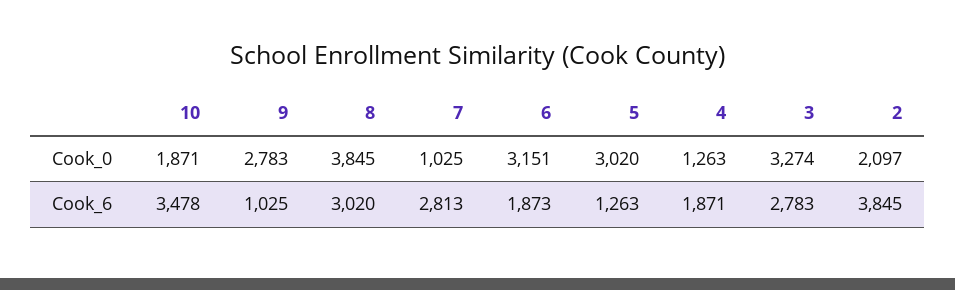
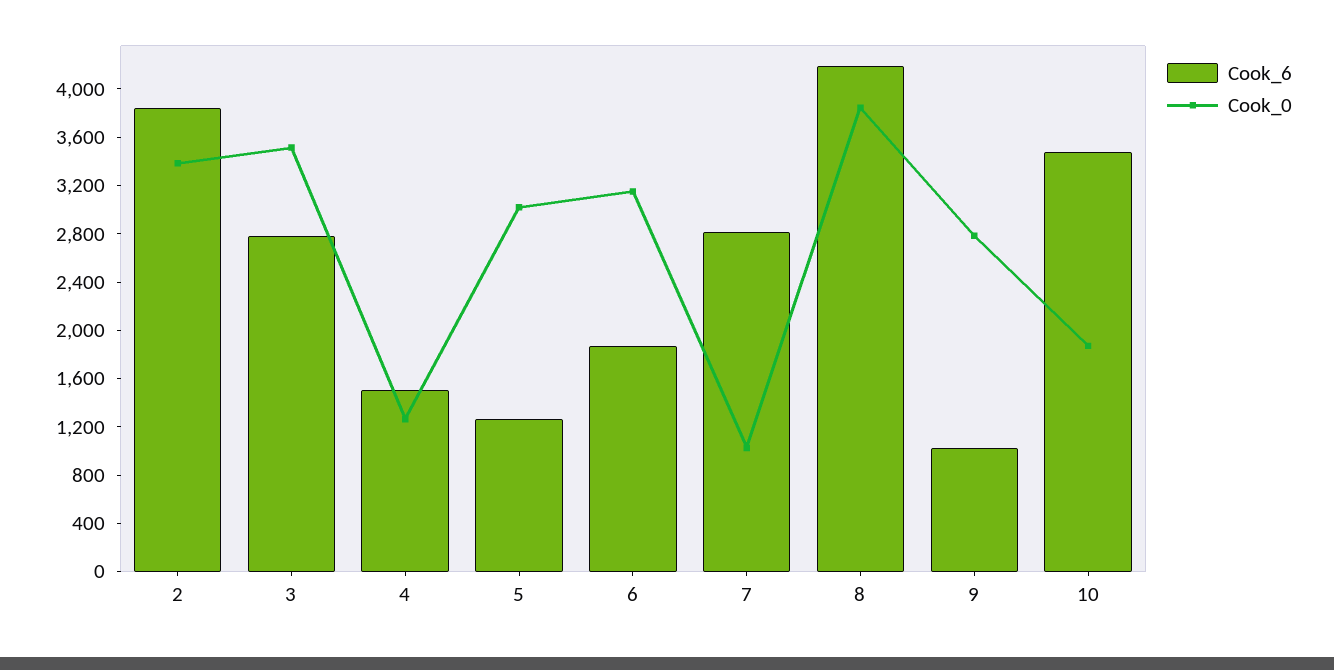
Cook_0, 3: 3274 -> 3500
Cook_0, 2: 2097 -> 3400
Cook_6, 8: 3020 -> 4200
Cook_6, 4: 1871 -> 1500

